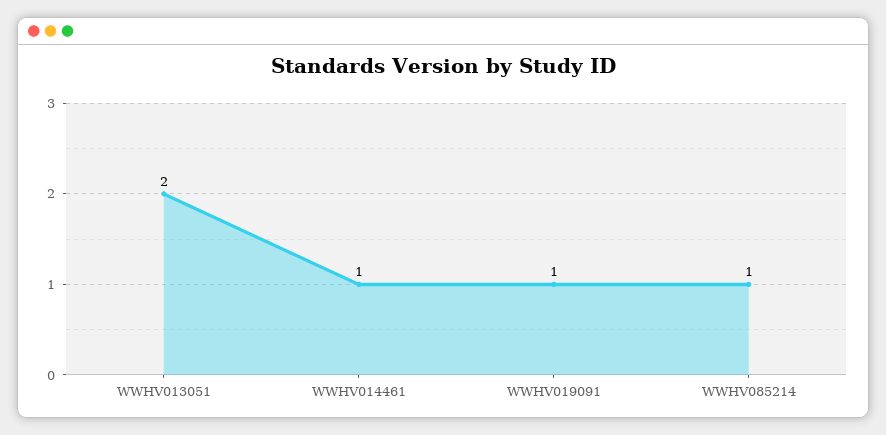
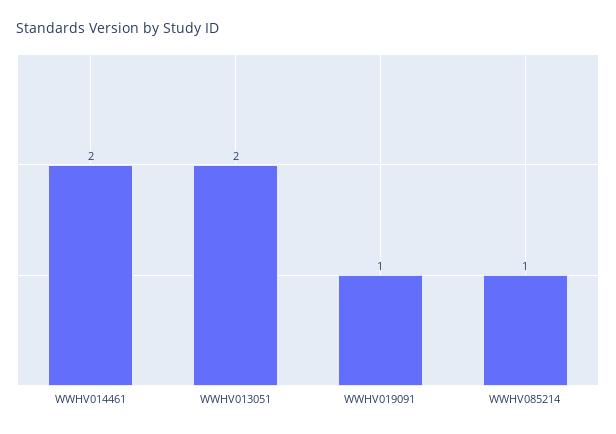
WWHV014461: 1 -> 2

